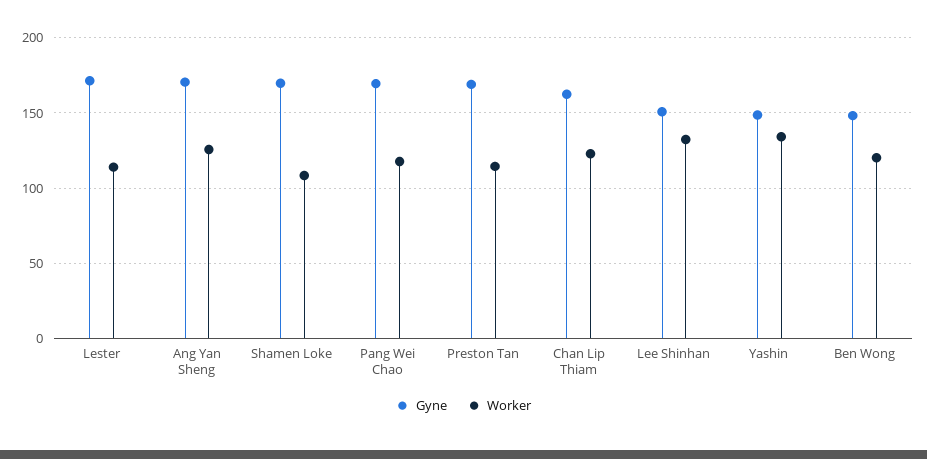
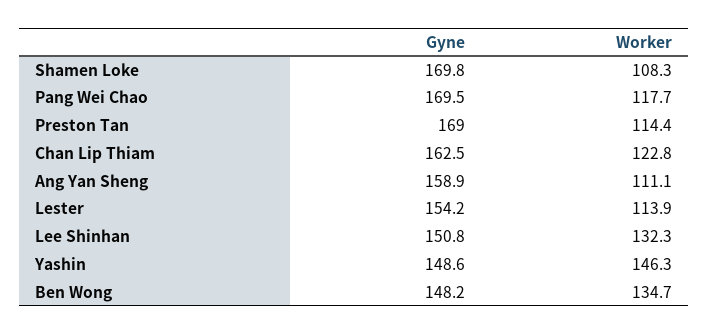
Gyne, Lester: 170 -> 154.2
Gyne, Ang Yan Sheng: 170 -> 158.9
Worker, Ang Yan Sheng: 125 -> 111.1
Worker, Yashin: 135 -> 146.3
Worker, Ben Wong: 120 -> 134.7

